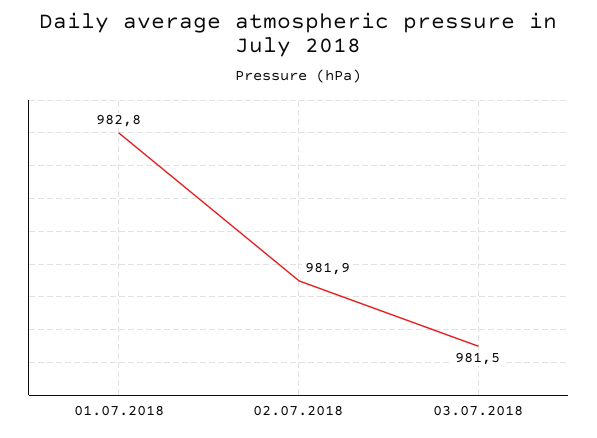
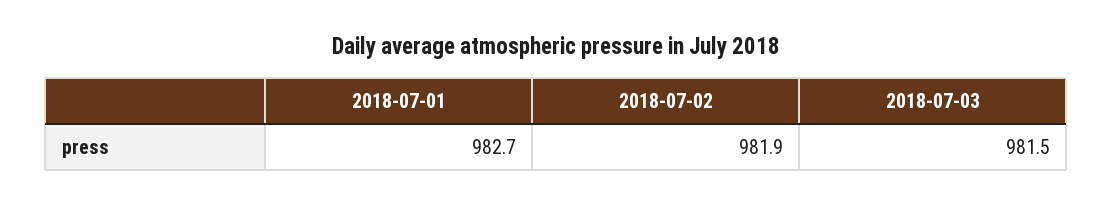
01.07.2018: 982.8 -> 982.7

